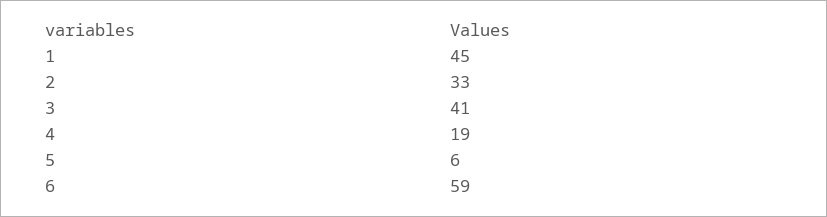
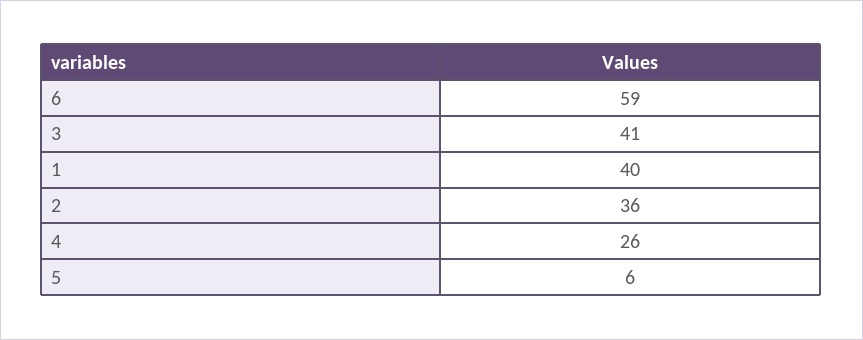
1: 45 -> 40
2: 33 -> 36
4: 19 -> 26

